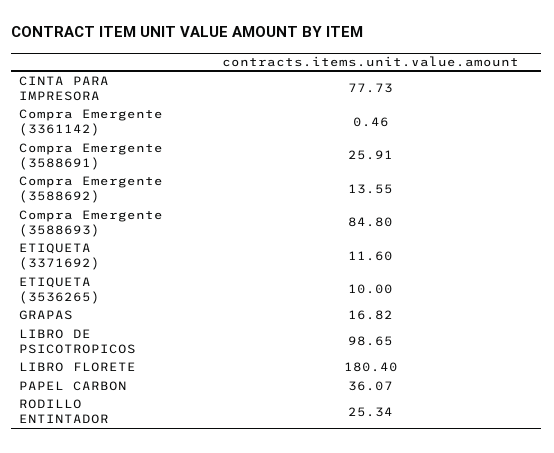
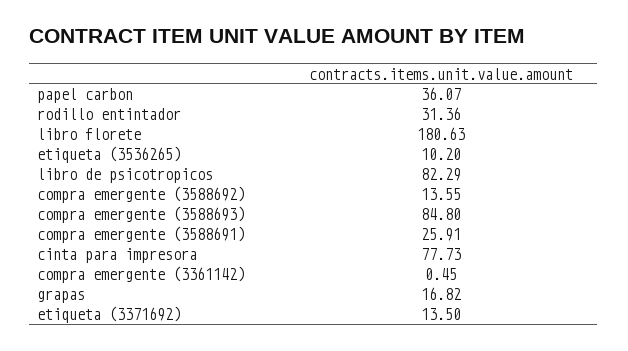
Compra Emergente (3361142): 0.46 -> 0.45
ETIQUETA (3371692): 11.6 -> 13.5
ETIQUETA (3536265): 10 -> 10.2
LIBRO DE PSICOTROPICOS: 98.65 -> 82.29
LIBRO FLORETE: 180.4 -> 180.63
RODILLO ENTINTADOR: 25.34 -> 31.36

